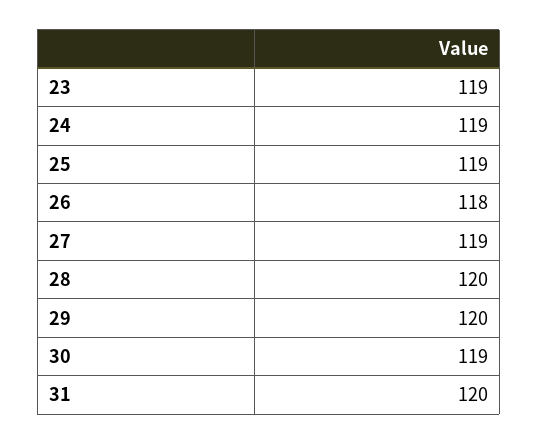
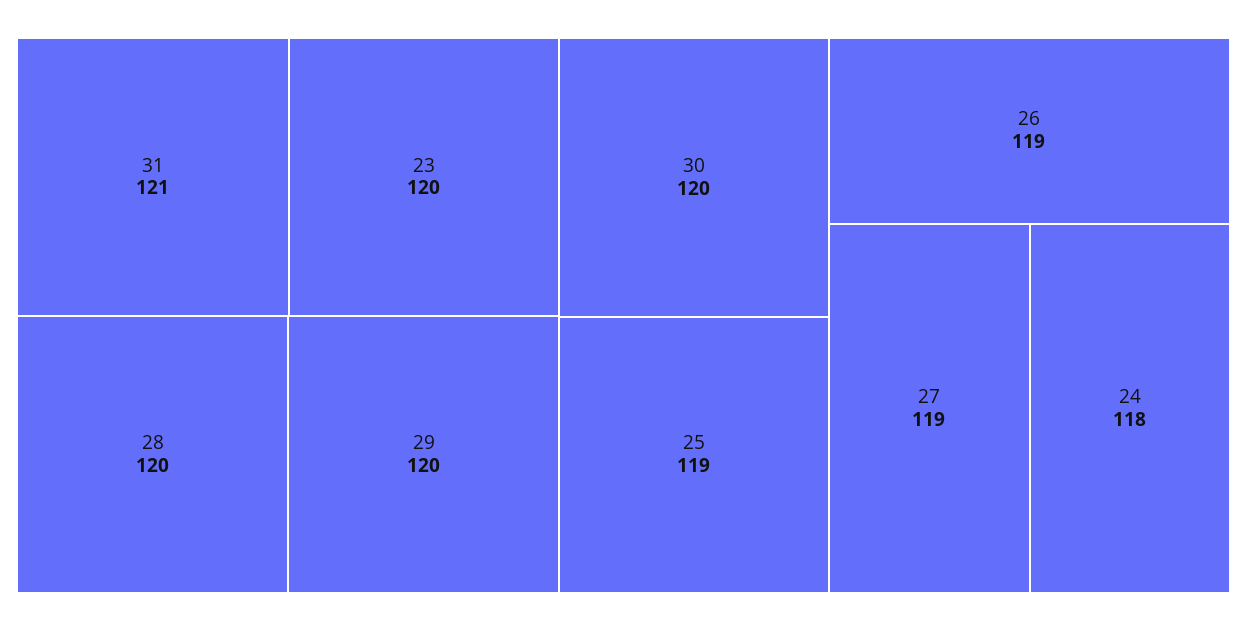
23: 119 -> 120
24: 119 -> 118
26: 118 -> 119
30: 119 -> 120
31: 120 -> 121

